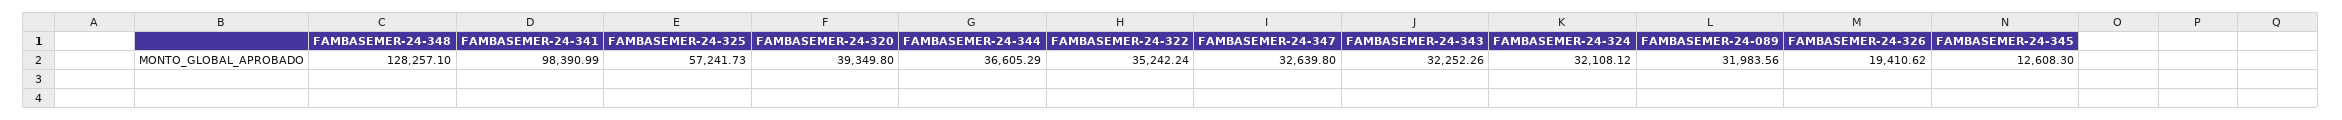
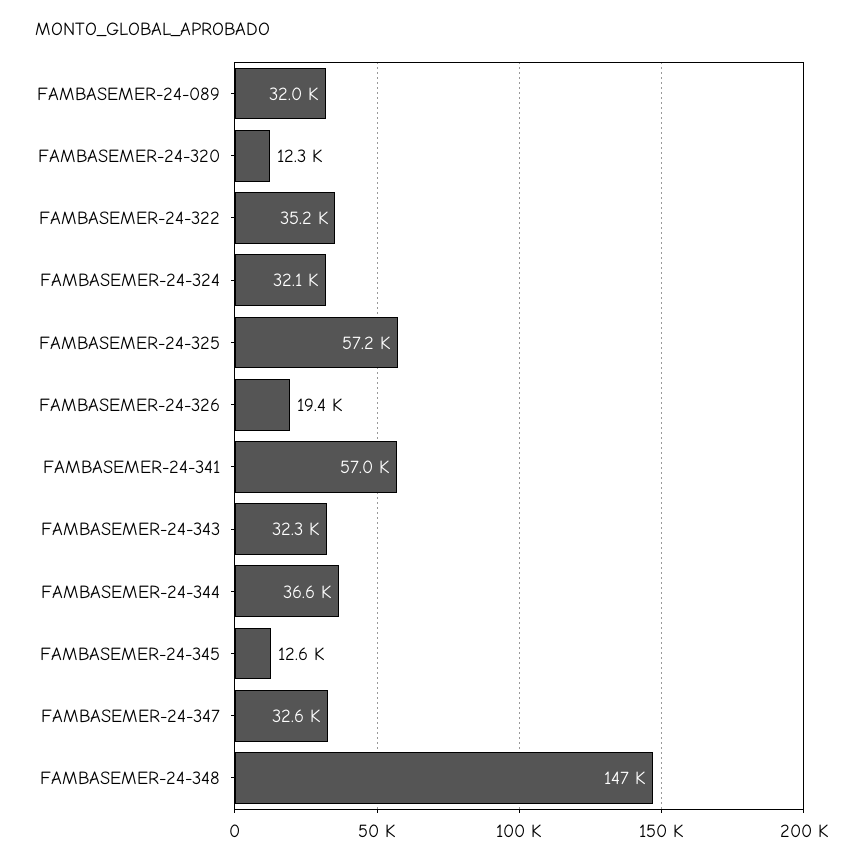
FAMBASEMER-24-348: 128257.1 -> 147000
FAMBASEMER-24-341: 98390.99 -> 57000
FAMBASEMER-24-320: 39349.8 -> 12300

